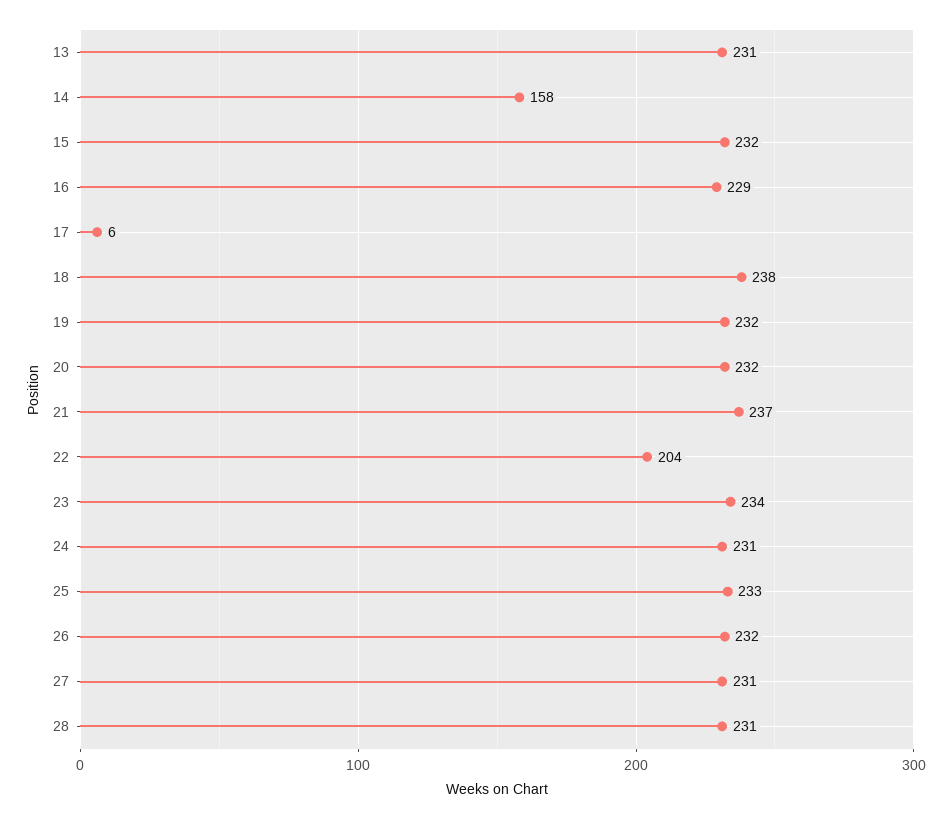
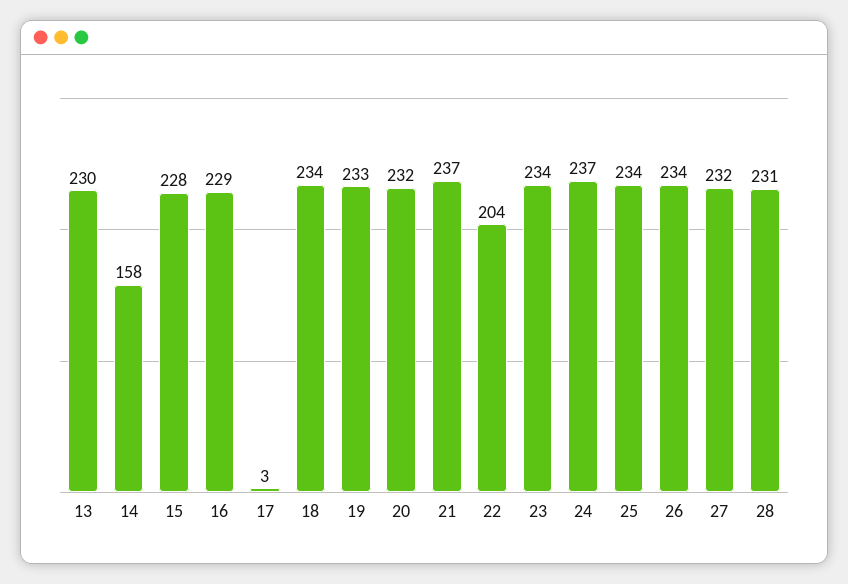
13: 231 -> 230
15: 232 -> 228
17: 6 -> 3
18: 238 -> 234
19: 232 -> 233
24: 231 -> 237
25: 233 -> 234
26: 232 -> 234
27: 231 -> 232

